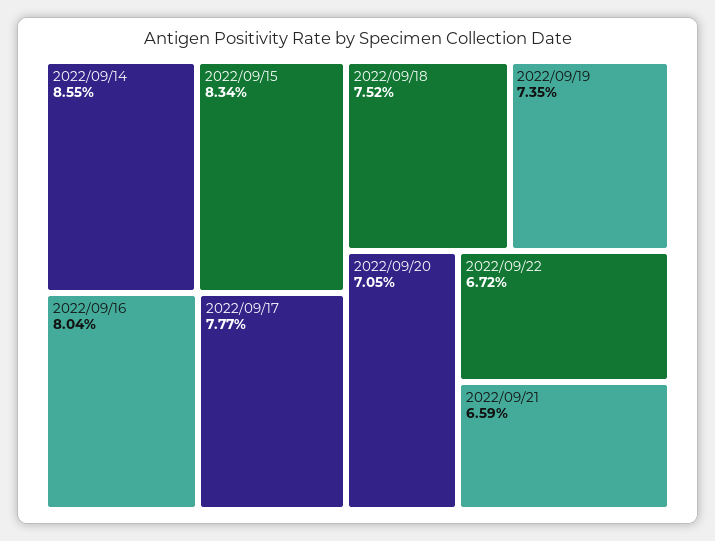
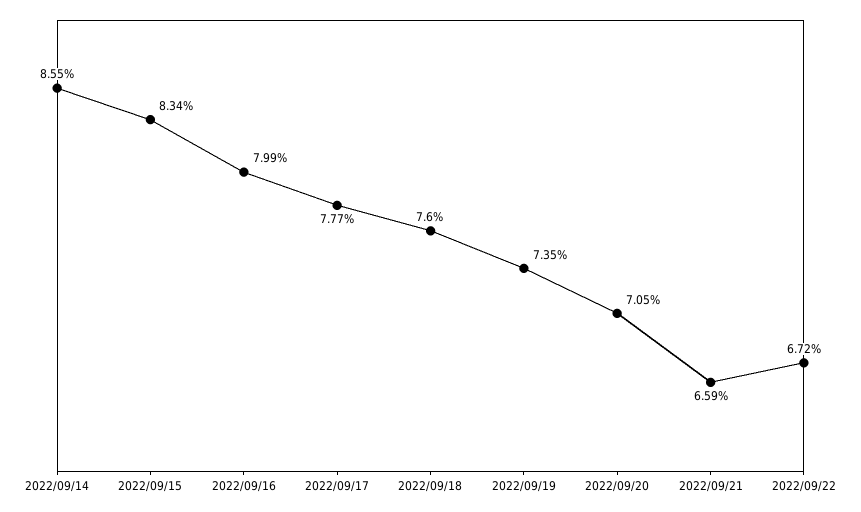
2022/09/16: 8.04 -> 7.99
2022/09/18: 7.52 -> 7.6

